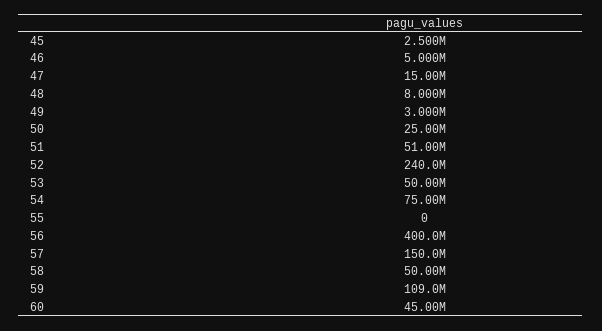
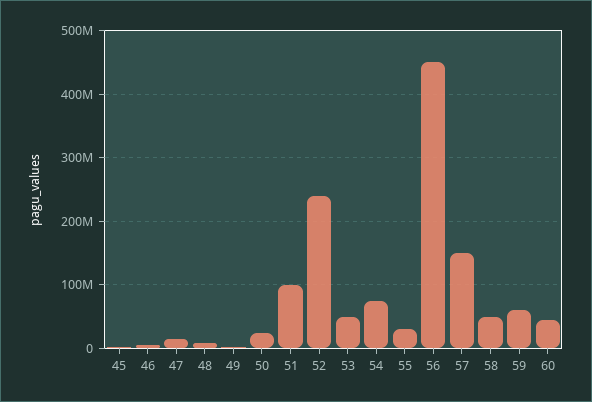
51: 51000000 -> 100000000
55: 0 -> 30000000
56: 400000000 -> 450000000
59: 109000000 -> 60000000

